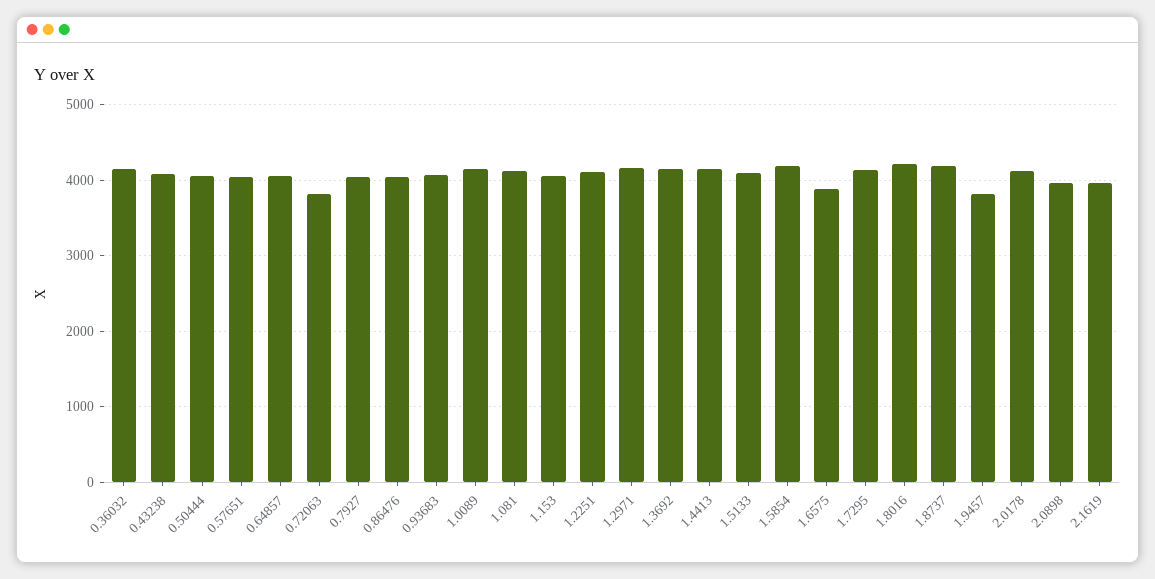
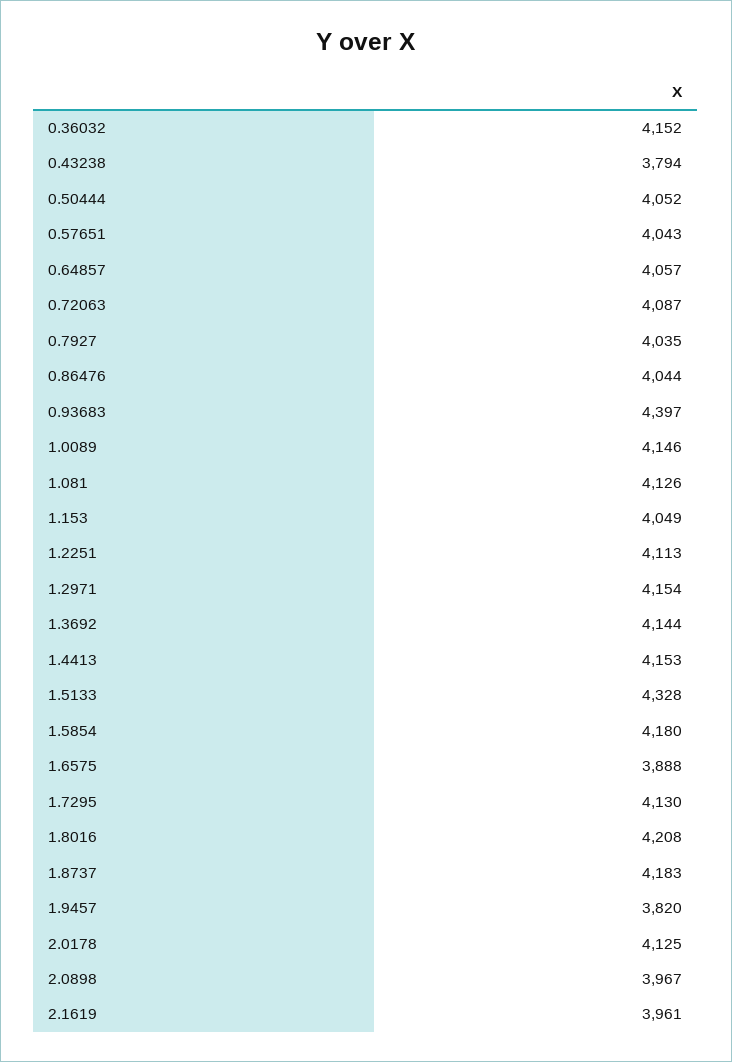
0.43238: 4100 -> 3794
0.72063: 3800 -> 4087
0.93683: 4100 -> 4397
1.5133: 4100 -> 4328

